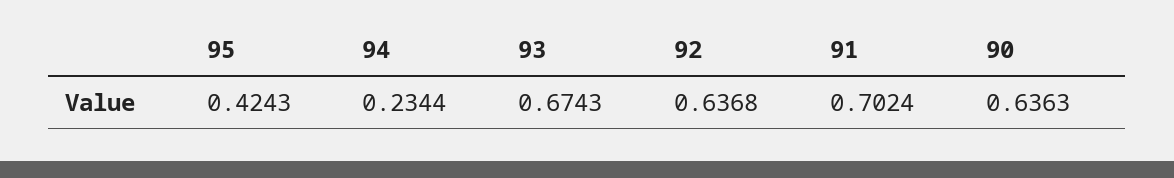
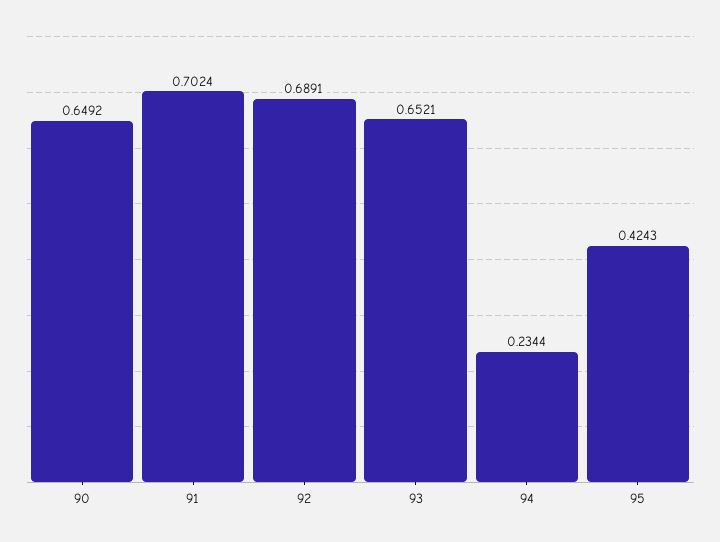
93: 0.6743 -> 0.6521
92: 0.6368 -> 0.6891
90: 0.6363 -> 0.6492

